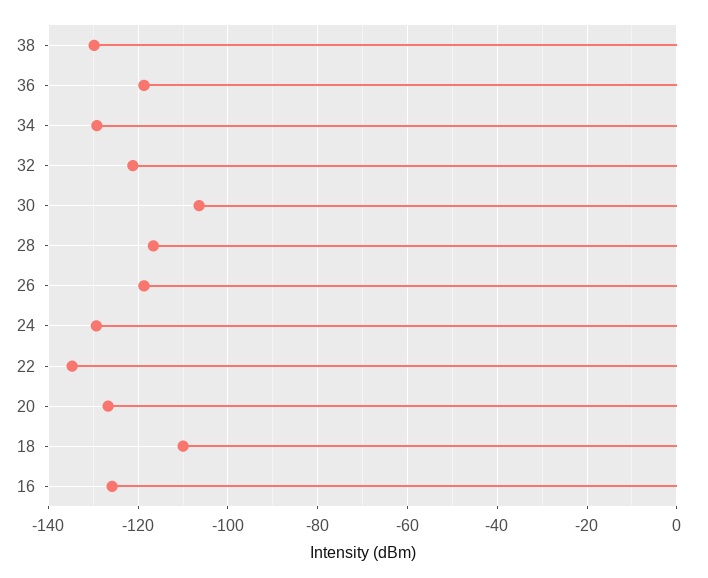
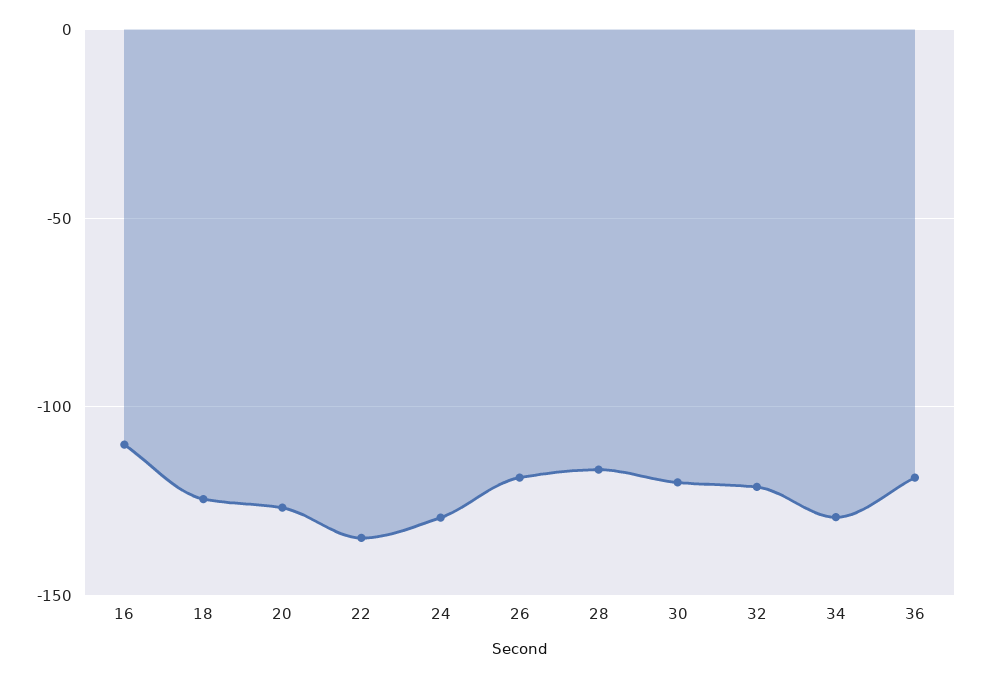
38: -130 -> none
30: -106 -> -120
18: -110 -> -125
16: -126 -> -110

